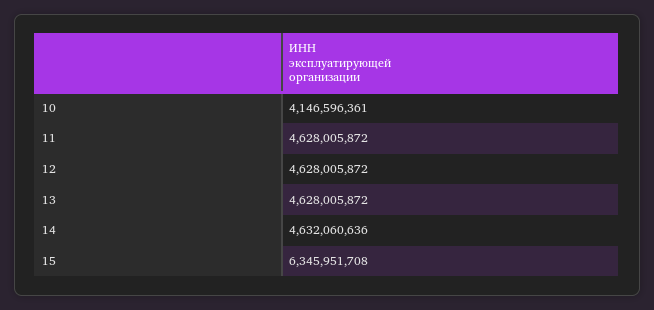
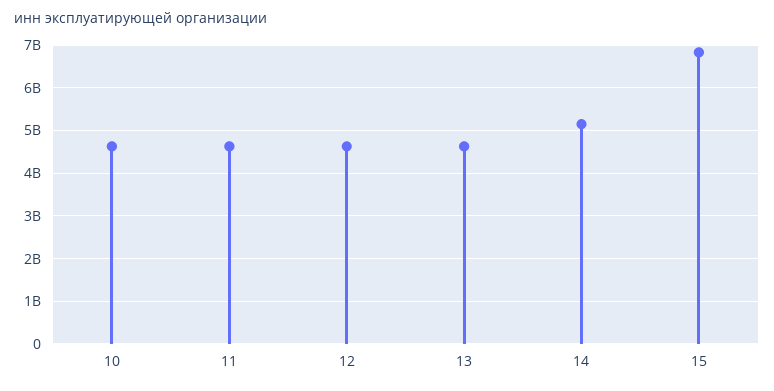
10: 4146596361 -> 4600000000
14: 4632060636 -> 5200000000
15: 6345951708 -> 6800000000

